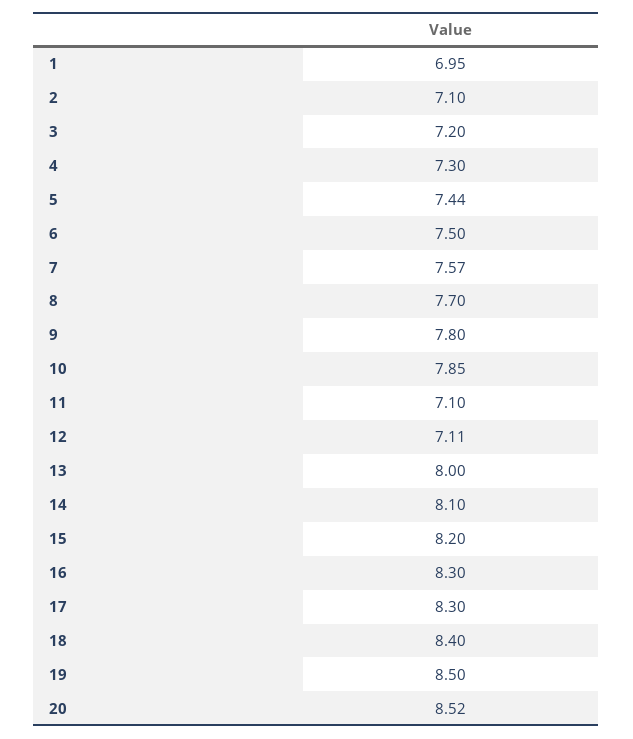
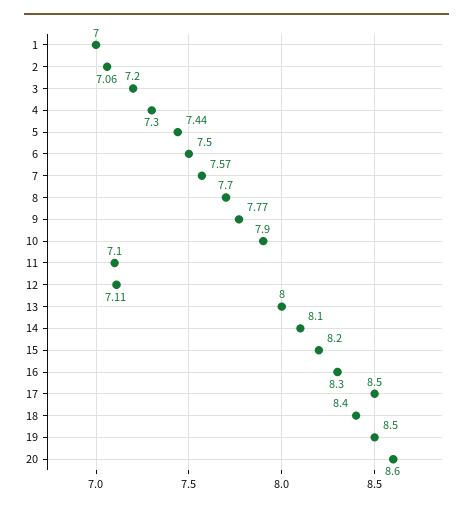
1: 6.95 -> 7
2: 7.1 -> 7.06
9: 7.8 -> 7.77
10: 7.85 -> 7.9
17: 8.3 -> 8.5
20: 8.52 -> 8.6

